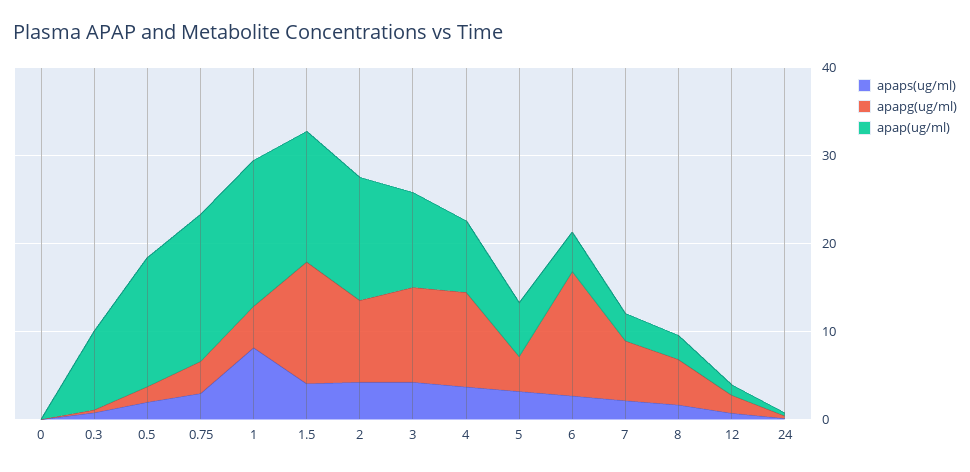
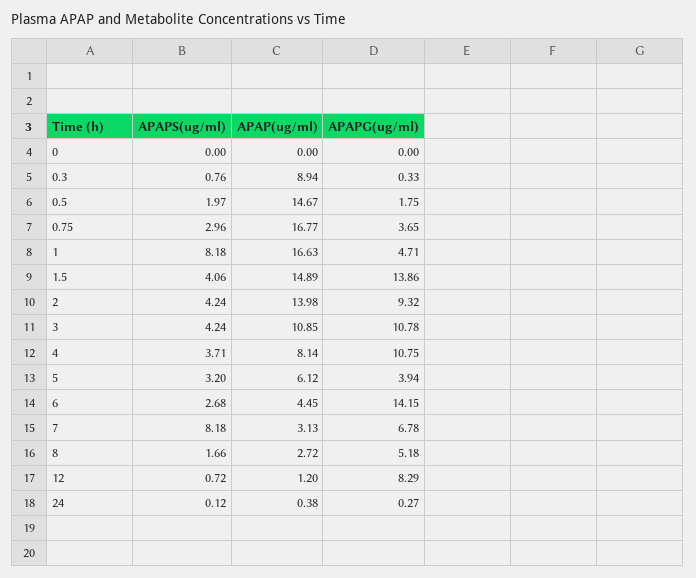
apaps(ug/ml), 7: 2 -> 8.18
apapg(ug/ml), 12: 2 -> 8.29

